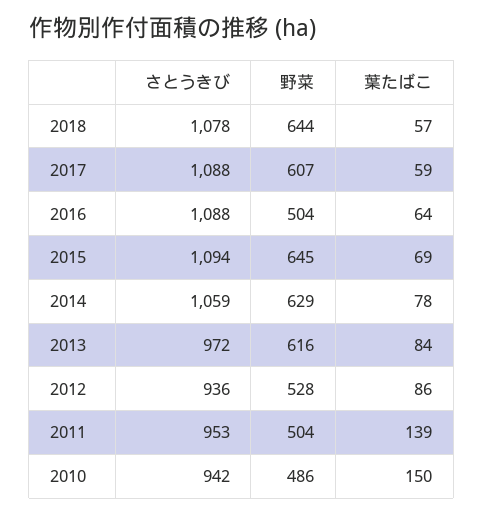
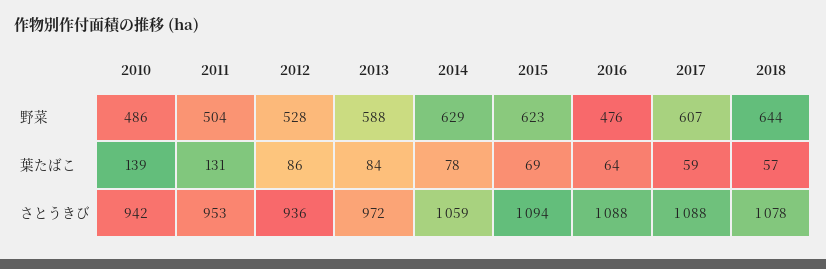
野菜, 2016: 504 -> 476
野菜, 2015: 645 -> 623
野菜, 2013: 616 -> 588
葉たばこ, 2011: 139 -> 131
葉たばこ, 2010: 150 -> 139

